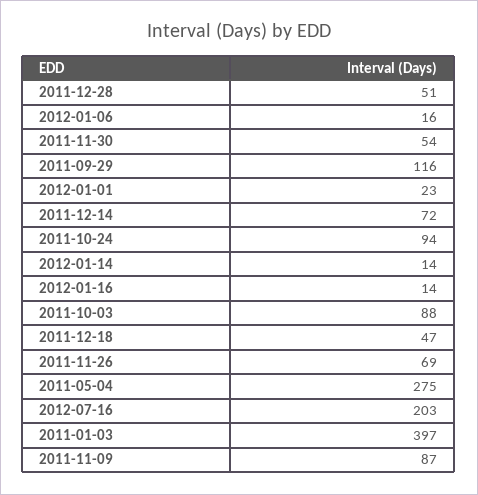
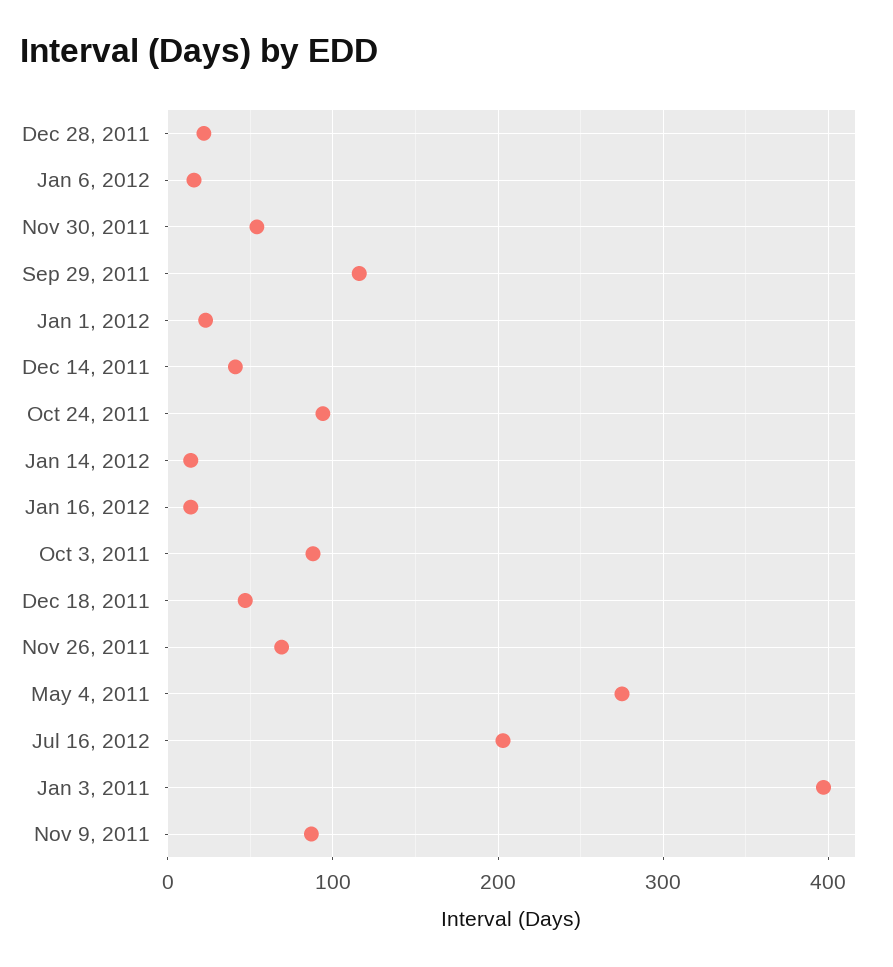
2011-12-28: 51 -> 20
2011-12-14: 72 -> 40

